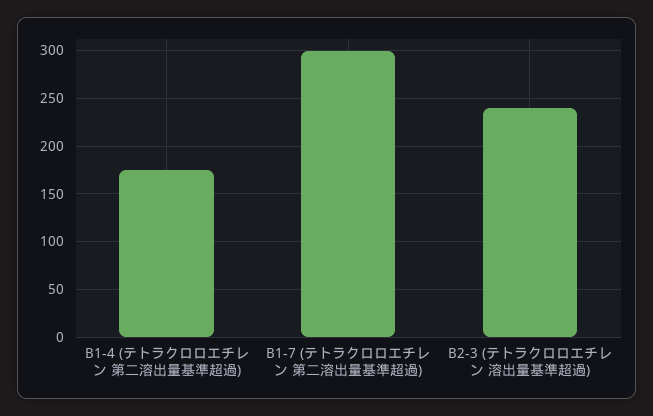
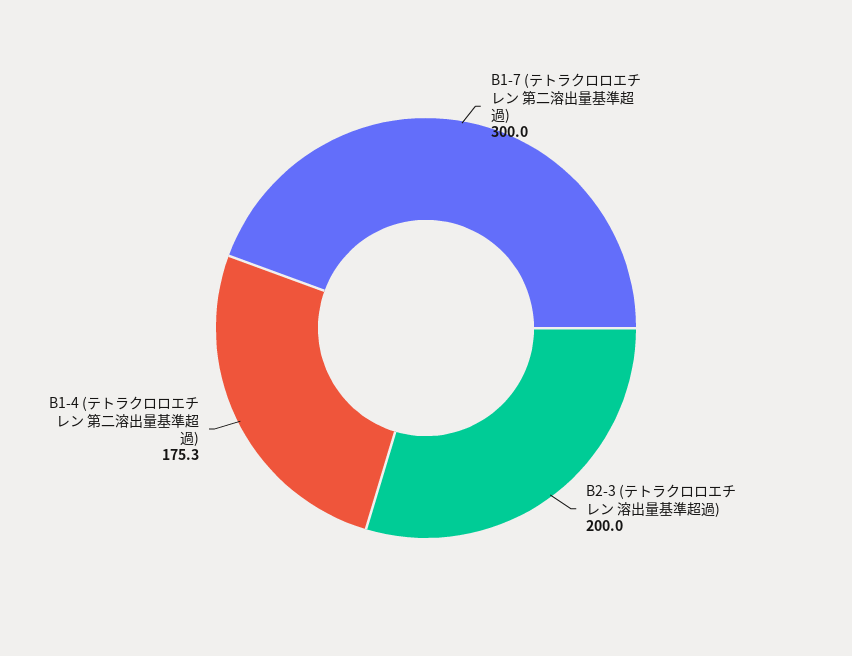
B2-3 (テトラクロロエチレン 溶出量基準超過): 240 -> 200

